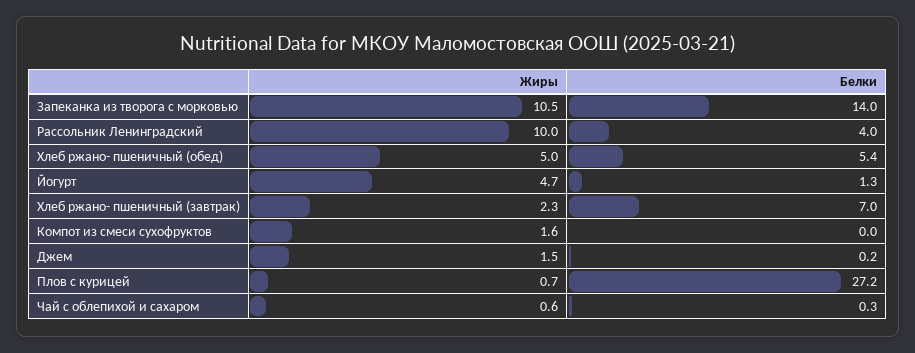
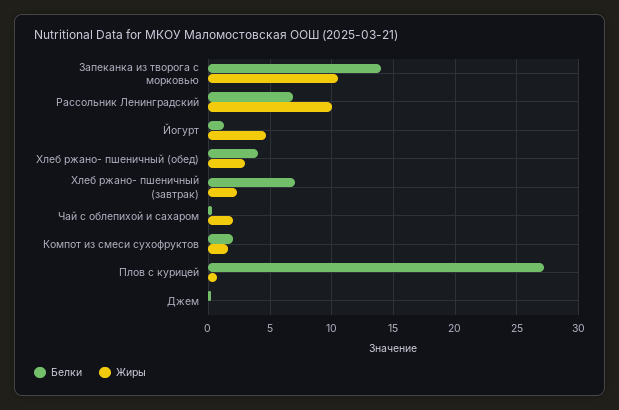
Белки, Рассольник Ленинградский: 4 -> 7
Жиры, Хлеб ржано- пшеничный (обед): 5 -> 3
Белки, Хлеб ржано- пшеничный (обед): 5.4 -> 4
Белки, Компот из смеси сухофруктов: 0 -> 2
Жиры, Джем: 1.5 -> 0
Жиры, Чай с облепихой и сахаром: 0.6 -> 2

